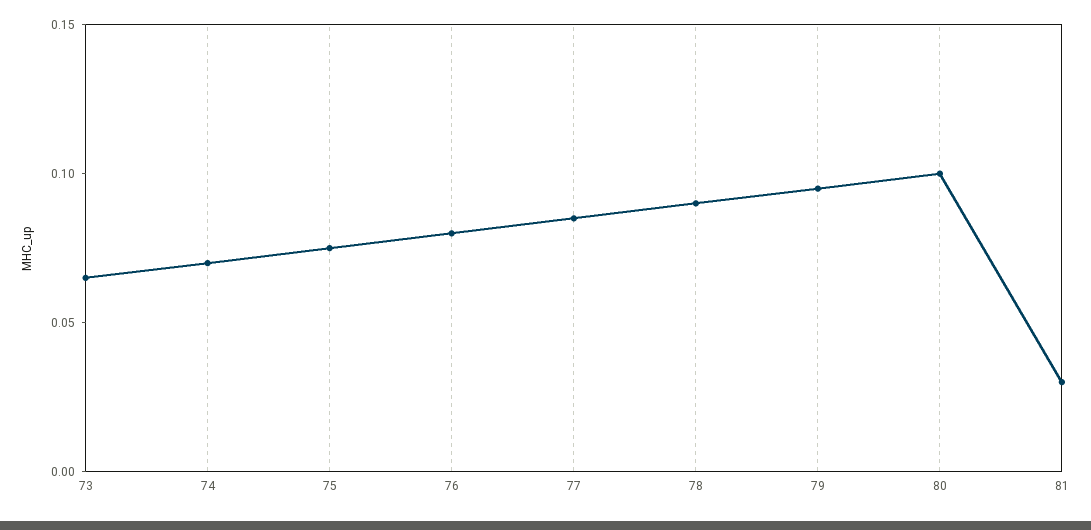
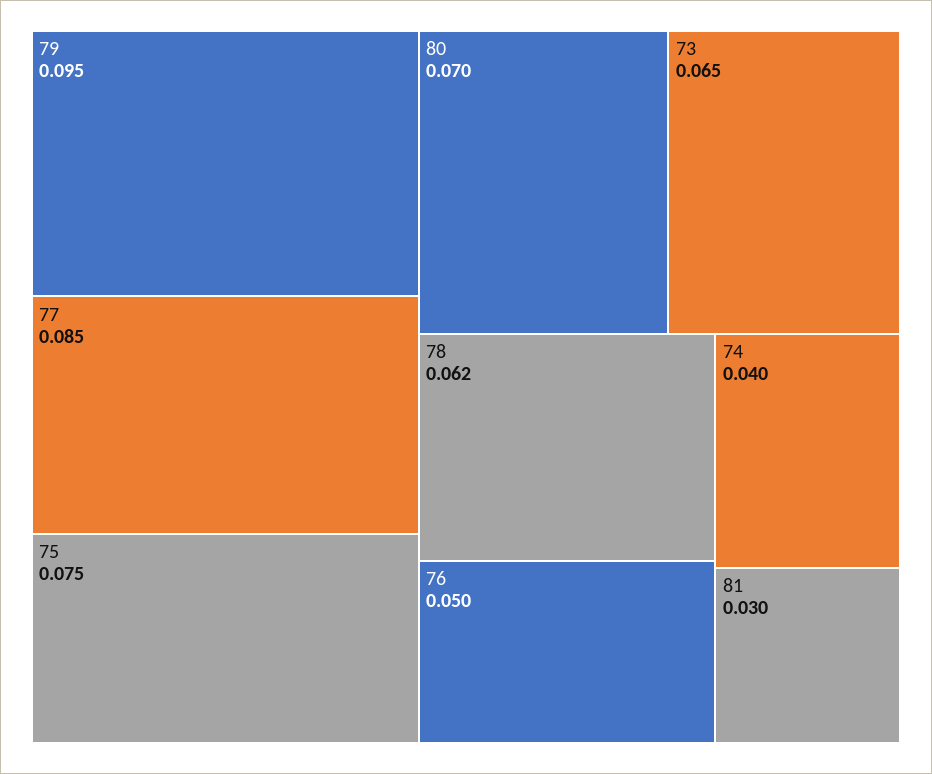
74: 0.07 -> 0.04
76: 0.08 -> 0.05
78: 0.09 -> 0.062
80: 0.1 -> 0.07

